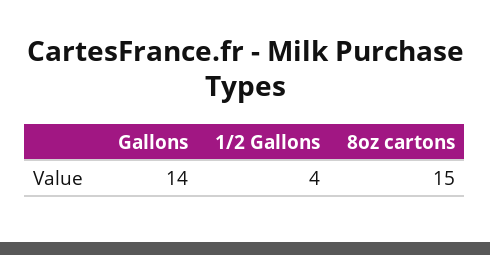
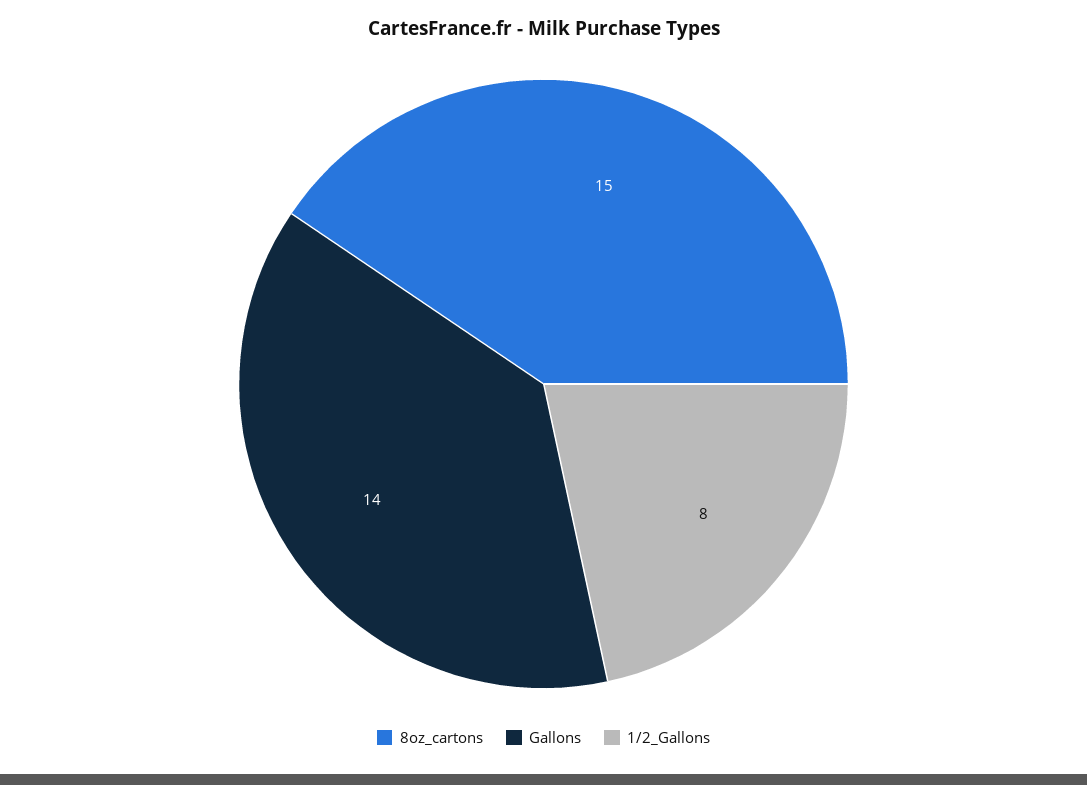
1/2 Gallons: 4 -> 8

